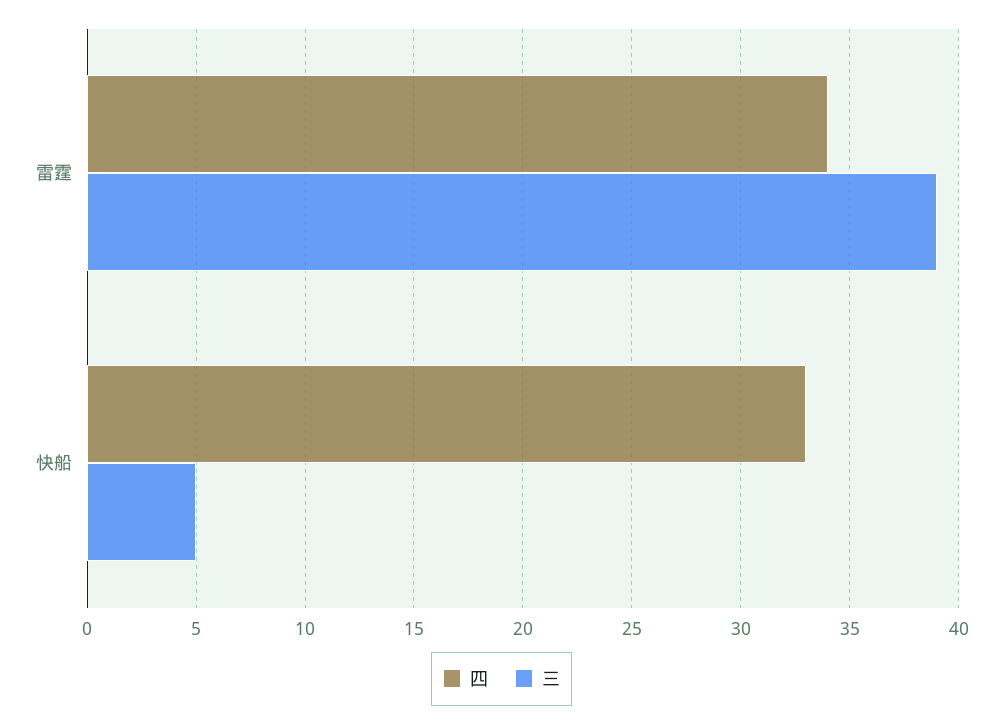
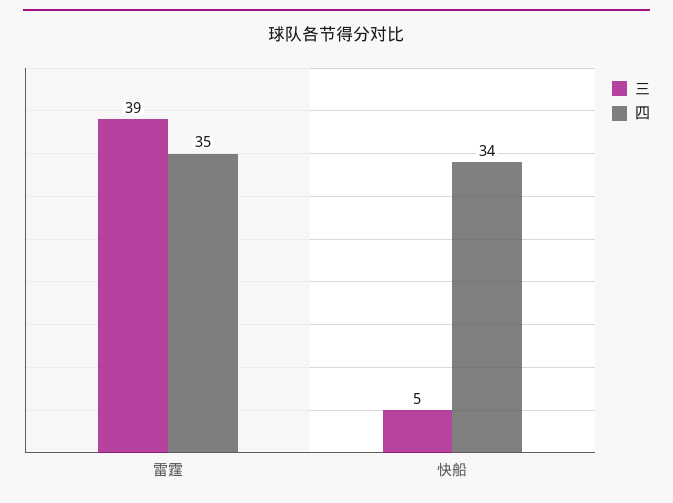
四, 雷霆: 34 -> 35
四, 快船: 33 -> 34

